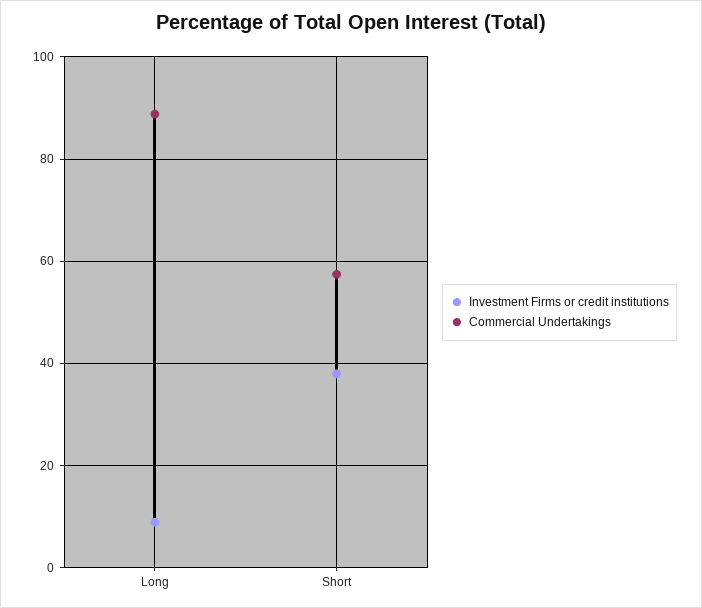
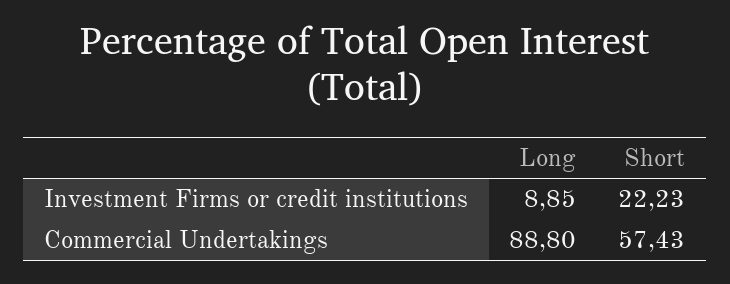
Investment Firms or credit institutions, Short: 38 -> 22.23

